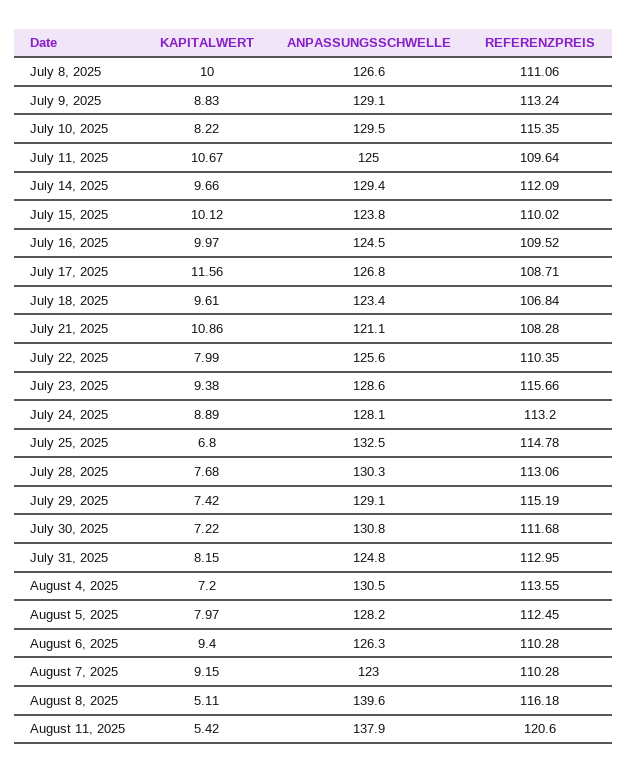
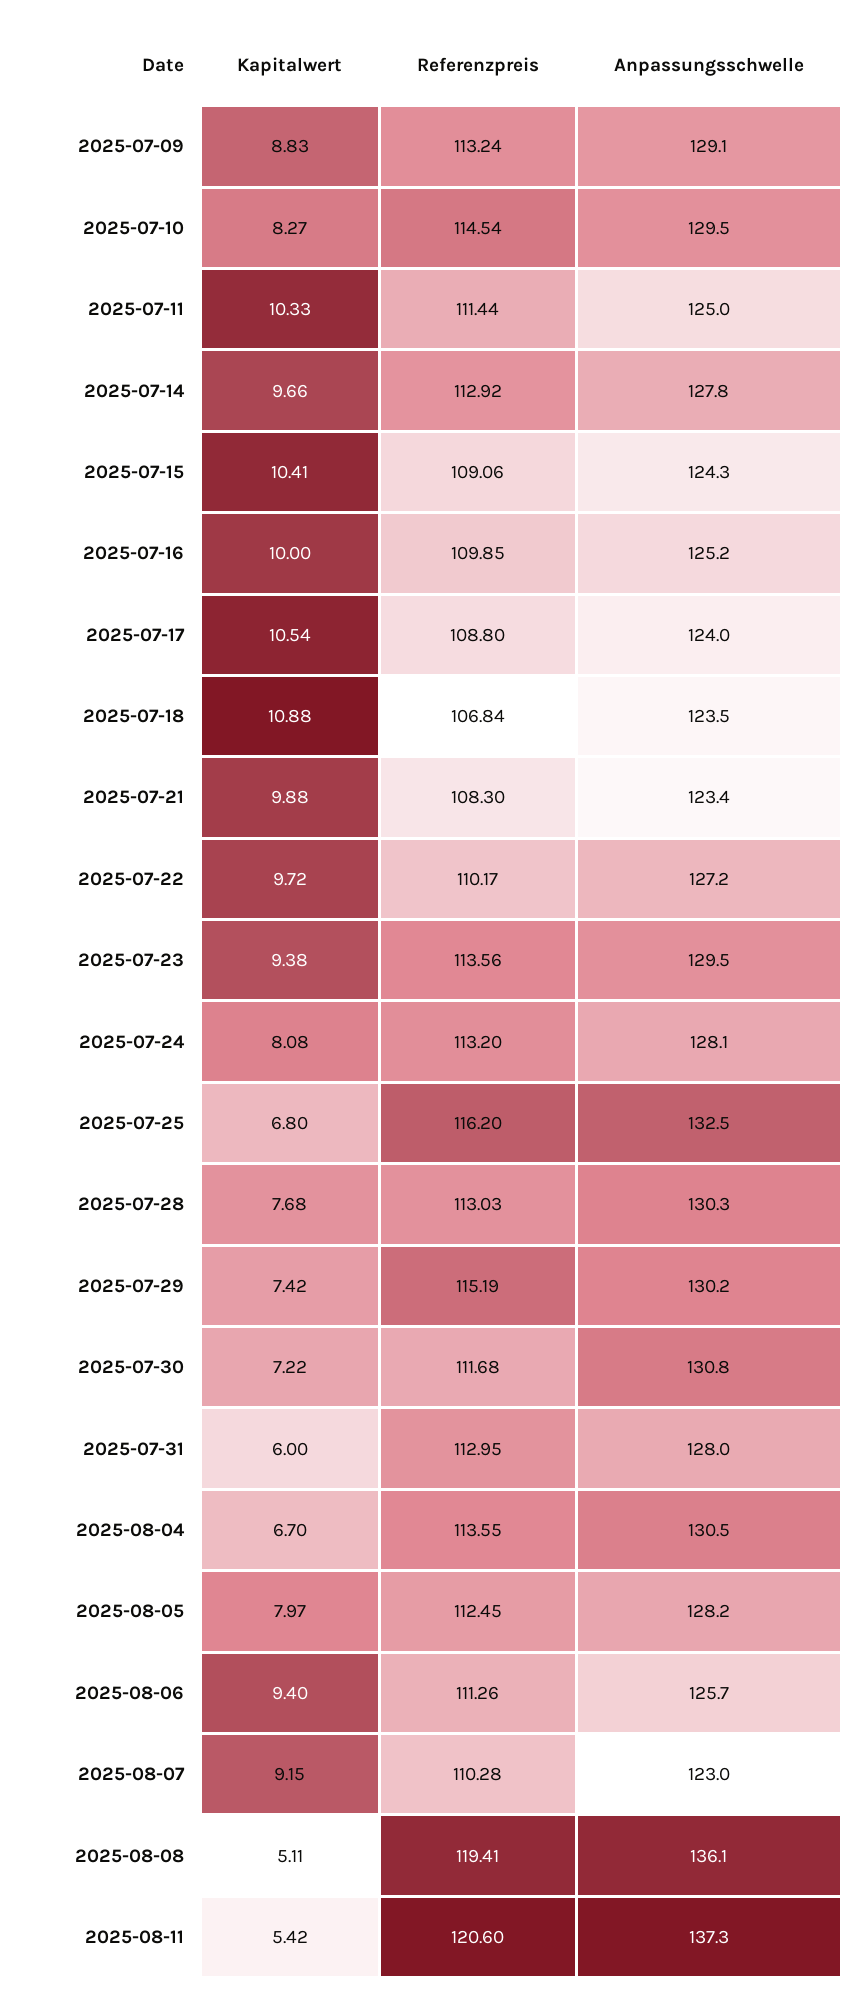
KAPITALWERT, July 8, 2025: 10 -> none
ANPASSUNGSSCHWELLE, July 8, 2025: 126.6 -> none
REFERENZPREIS, July 8, 2025: 111.06 -> none
KAPITALWERT, July 10, 2025: 8.22 -> 8.27
REFERENZPREIS, July 10, 2025: 115.35 -> 114.54
KAPITALWERT, July 11, 2025: 10.67 -> 10.33
REFERENZPREIS, July 11, 2025: 109.64 -> 111.44
ANPASSUNGSSCHWELLE, July 14, 2025: 129.4 -> 127.8
REFERENZPREIS, July 14, 2025: 112.09 -> 112.92
KAPITALWERT, July 15, 2025: 10.12 -> 10.41
ANPASSUNGSSCHWELLE, July 15, 2025: 123.8 -> 124.3
REFERENZPREIS, July 15, 2025: 110.02 -> 109.06
KAPITALWERT, July 16, 2025: 9.97 -> 10
ANPASSUNGSSCHWELLE, July 16, 2025: 124.5 -> 125.2
REFERENZPREIS, July 16, 2025: 109.52 -> 109.85
KAPITALWERT, July 17, 2025: 11.56 -> 10.54
ANPASSUNGSSCHWELLE, July 17, 2025: 126.8 -> 124
REFERENZPREIS, July 17, 2025: 108.71 -> 108.8
KAPITALWERT, July 18, 2025: 9.61 -> 10.88
ANPASSUNGSSCHWELLE, July 18, 2025: 123.4 -> 123.5
KAPITALWERT, July 21, 2025: 10.86 -> 9.88
ANPASSUNGSSCHWELLE, July 21, 2025: 121.1 -> 123.4
REFERENZPREIS, July 21, 2025: 108.28 -> 108.3
KAPITALWERT, July 22, 2025: 7.99 -> 9.72
ANPASSUNGSSCHWELLE, July 22, 2025: 125.6 -> 127.2
REFERENZPREIS, July 22, 2025: 110.35 -> 110.17
ANPASSUNGSSCHWELLE, July 23, 2025: 128.6 -> 129.5
REFERENZPREIS, July 23, 2025: 115.66 -> 113.56
KAPITALWERT, July 24, 2025: 8.89 -> 8.08
REFERENZPREIS, July 25, 2025: 114.78 -> 116.2
REFERENZPREIS, July 28, 2025: 113.06 -> 113.03
ANPASSUNGSSCHWELLE, July 29, 2025: 129.1 -> 130.2
KAPITALWERT, July 31, 2025: 8.15 -> 6
ANPASSUNGSSCHWELLE, July 31, 2025: 124.8 -> 128
KAPITALWERT, August 4, 2025: 7.2 -> 6.7
ANPASSUNGSSCHWELLE, August 6, 2025: 126.3 -> 125.7
REFERENZPREIS, August 6, 2025: 110.28 -> 111.26
ANPASSUNGSSCHWELLE, August 8, 2025: 139.6 -> 136.1
REFERENZPREIS, August 8, 2025: 116.18 -> 119.41
ANPASSUNGSSCHWELLE, August 11, 2025: 137.9 -> 137.3

